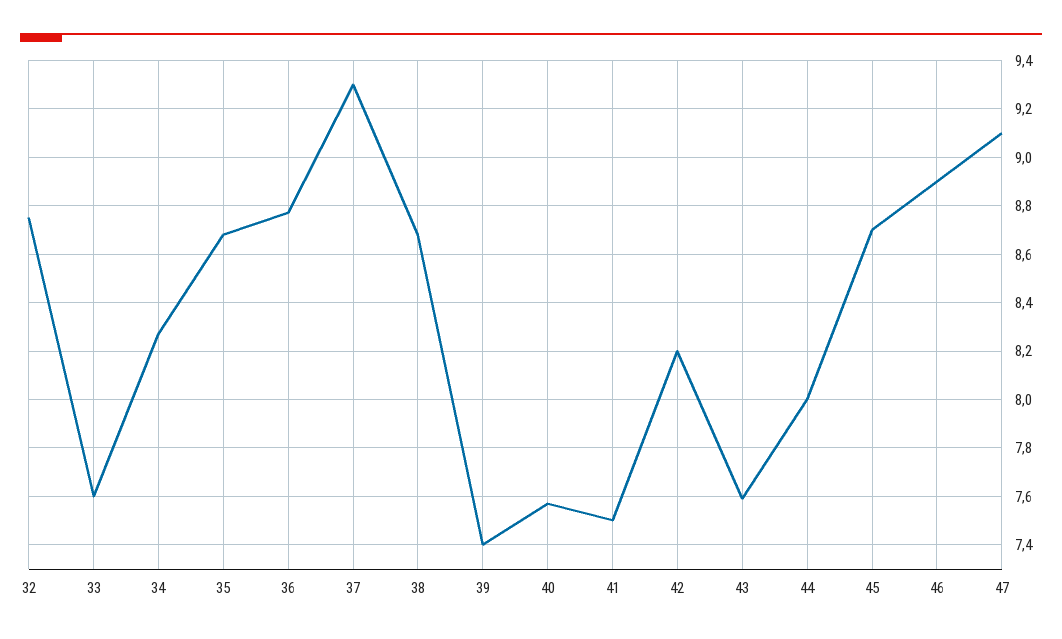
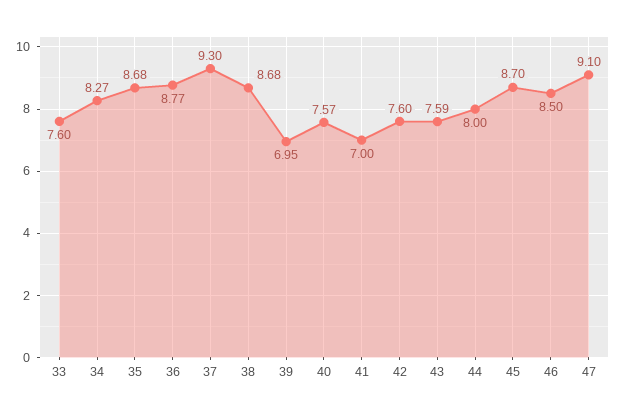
32: 8.75 -> none
39: 7.4 -> 6.95
41: 7.5 -> 7
42: 8.2 -> 7.6
46: 8.9 -> 8.5

